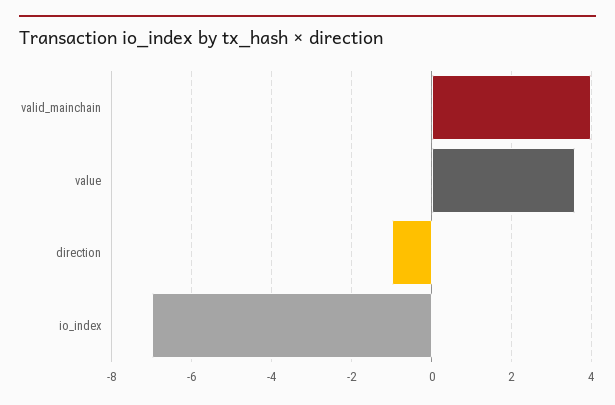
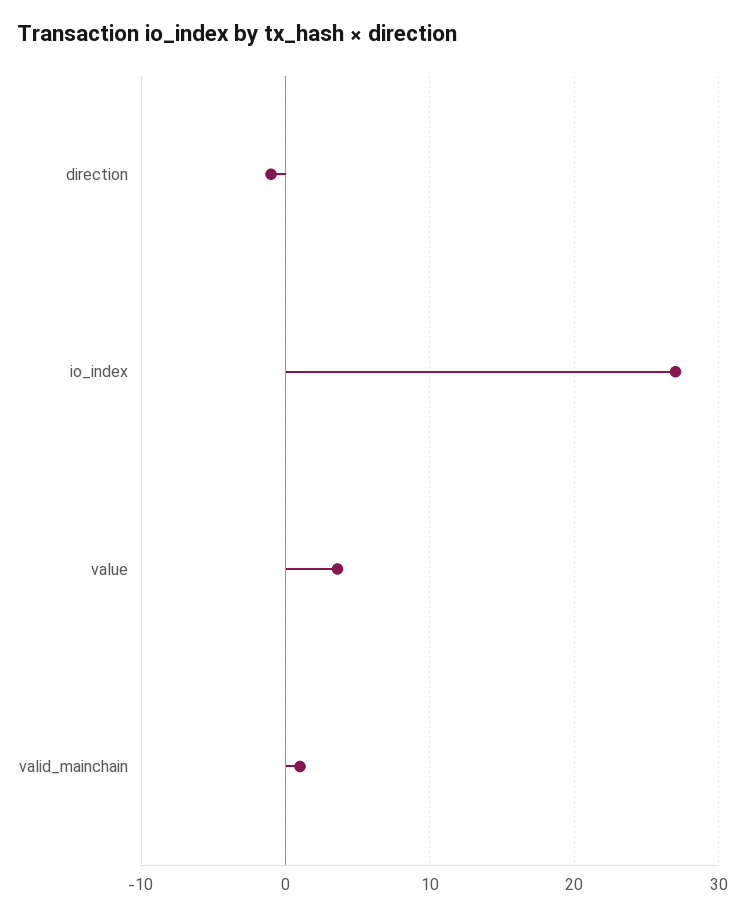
valid_mainchain: 4 -> 1
io_index: -7 -> 27

